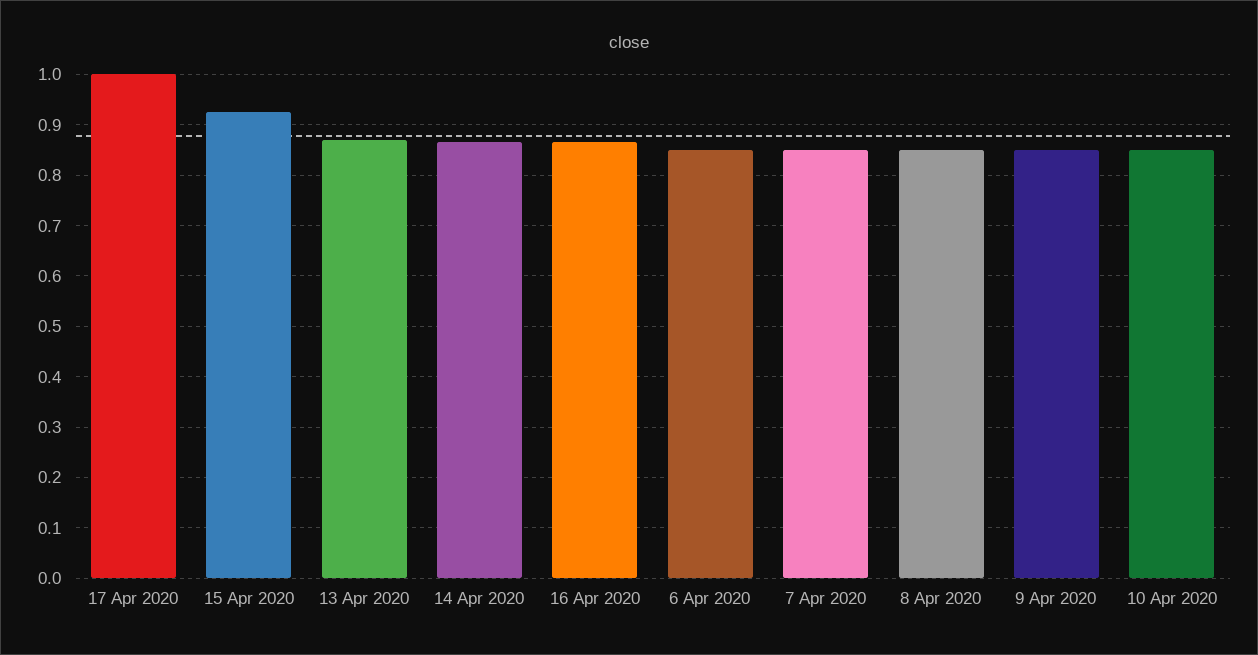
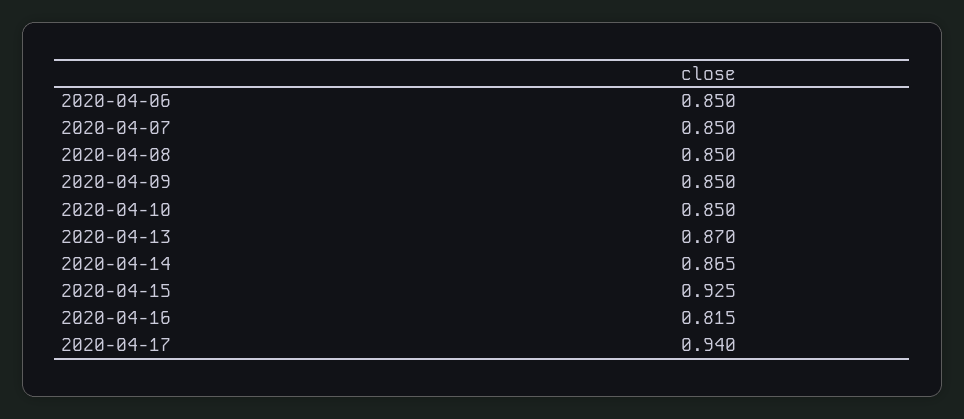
17 Apr 2020: 1 -> 0.94
16 Apr 2020: 0.86 -> 0.815

